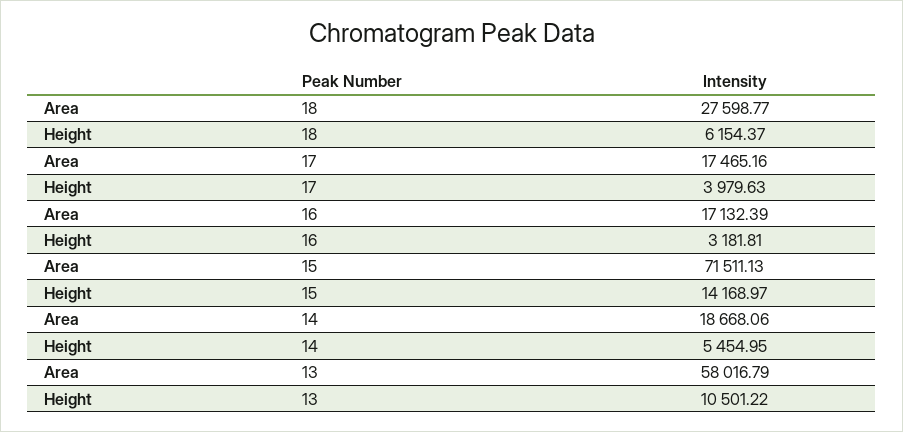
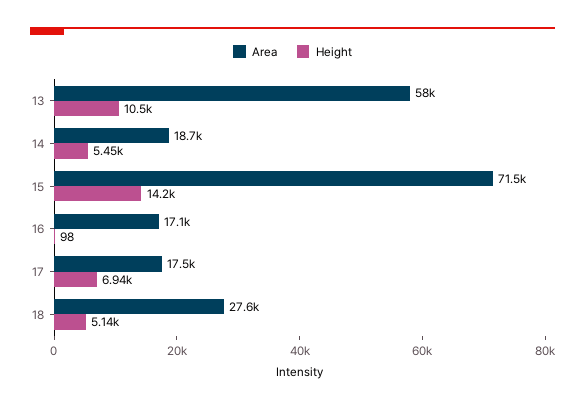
Height, 18: 6154.37 -> 5140
Height, 17: 3979.63 -> 6940
Height, 16: 3181.81 -> 98

